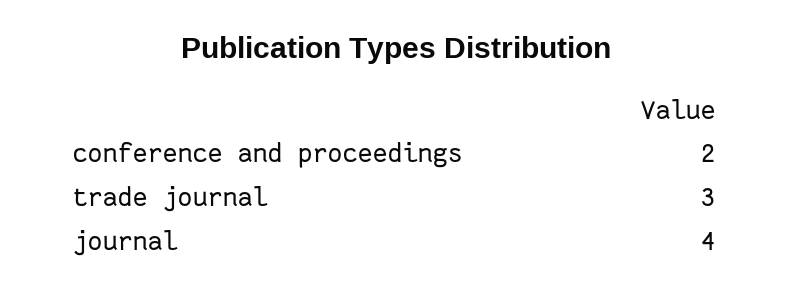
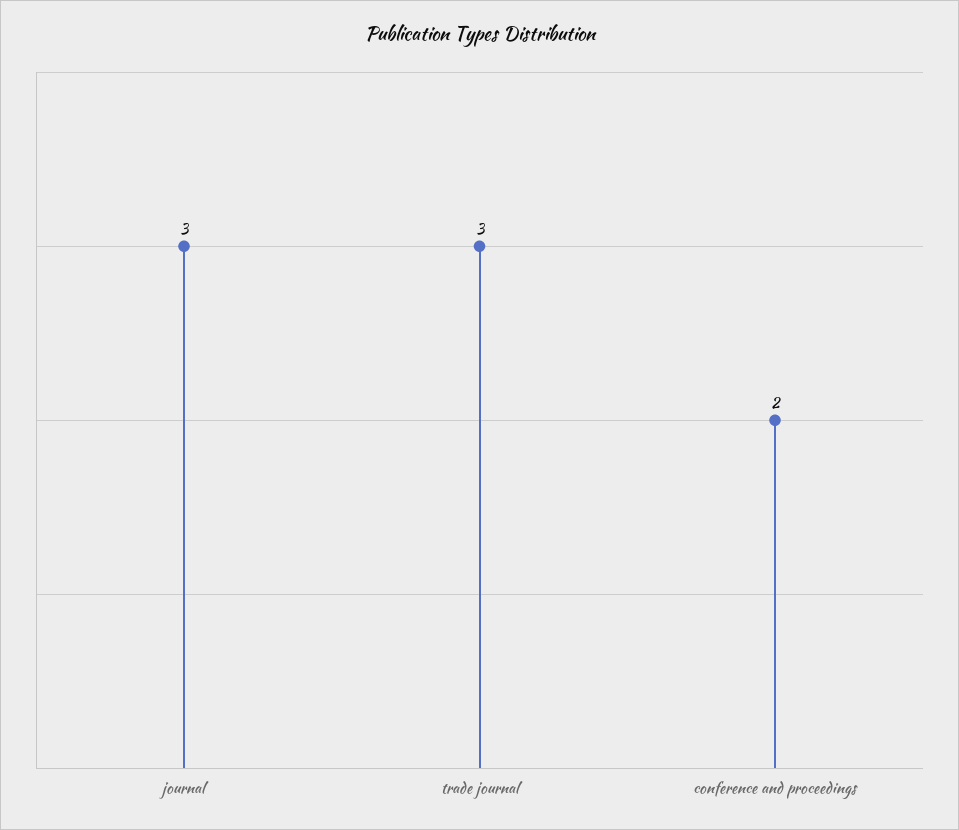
journal: 4 -> 3

